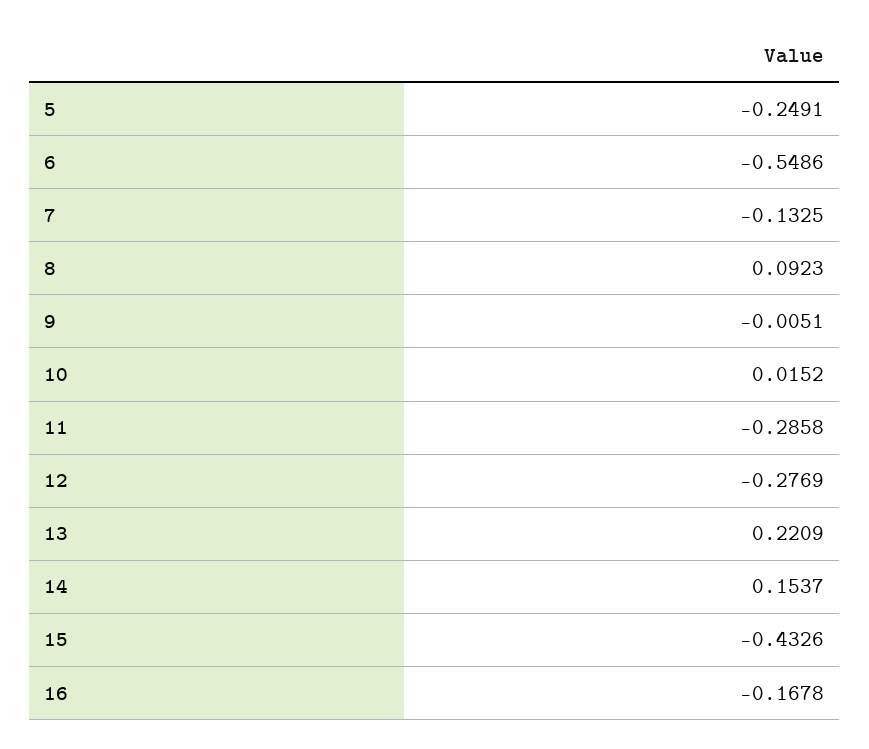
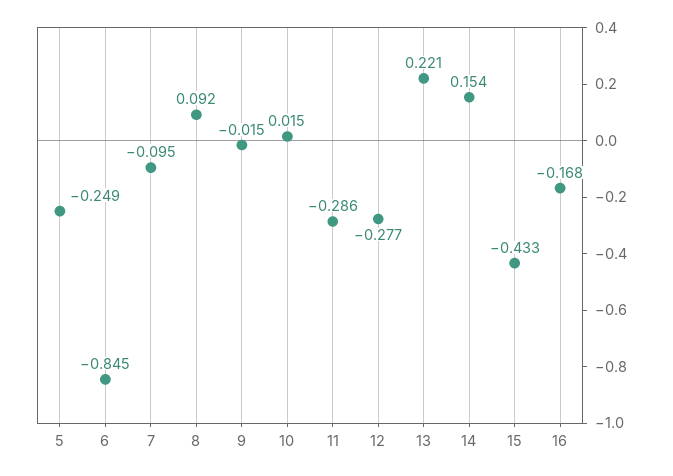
6: -0.5486 -> -0.845
7: -0.1325 -> -0.095
9: -0.0051 -> -0.015

